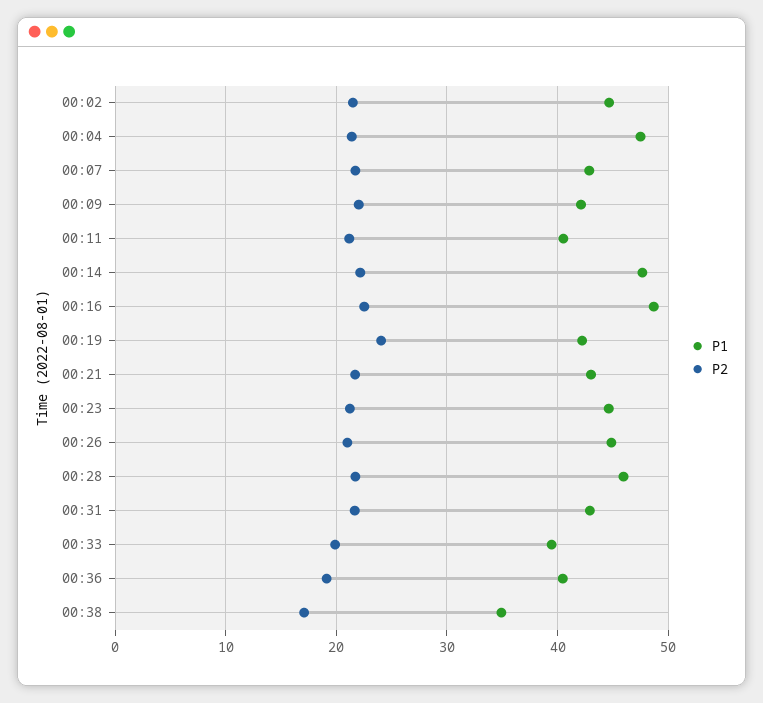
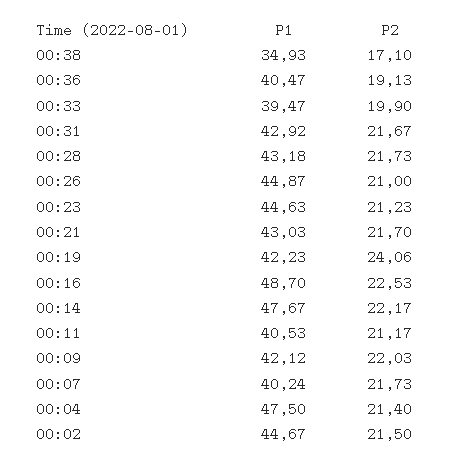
P1, 00:07: 43 -> 40.24
P1, 00:28: 46 -> 43.18

